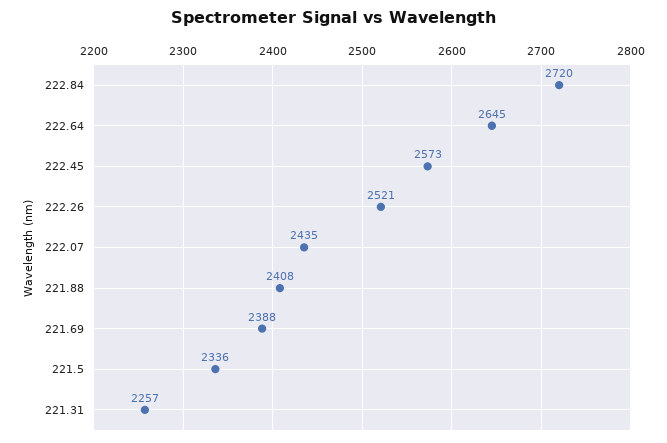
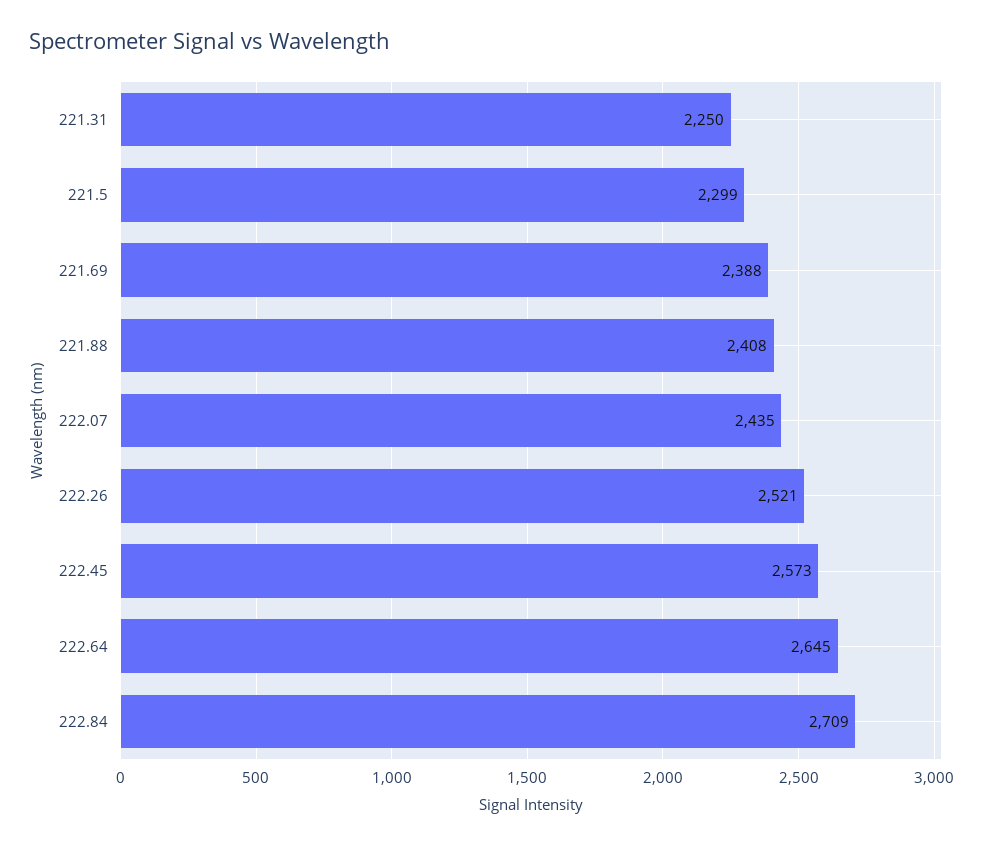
222.84: 2720 -> 2709
221.5: 2336 -> 2299
221.31: 2257 -> 2250

